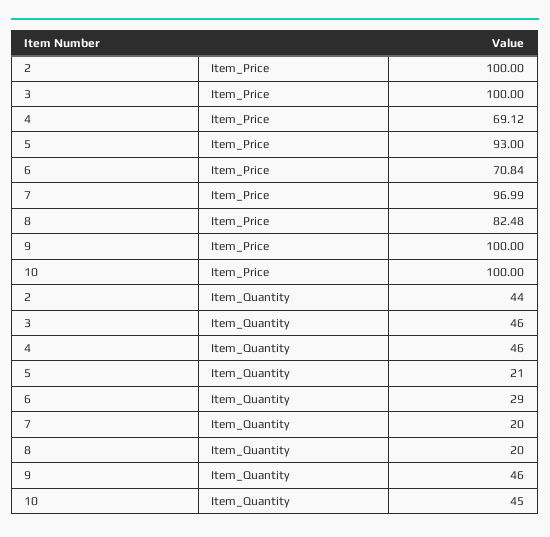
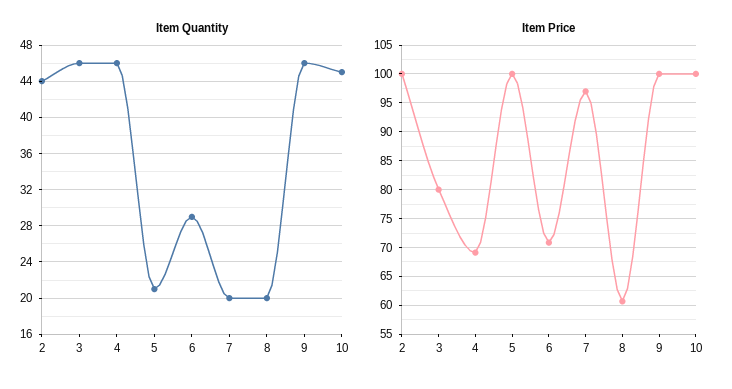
Item_Price, 3: 100 -> 80
Item_Price, 5: 93 -> 100
Item_Price, 8: 82.48 -> 60

